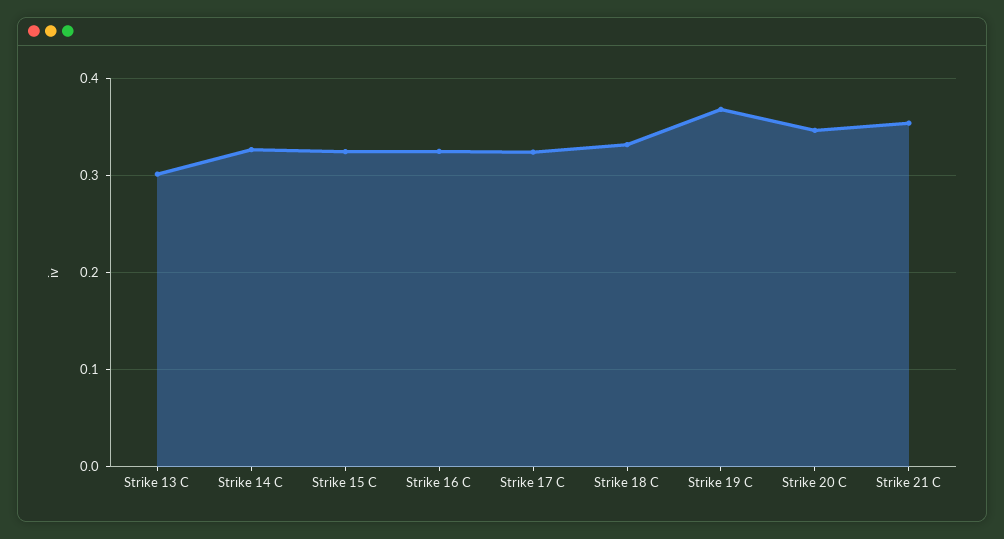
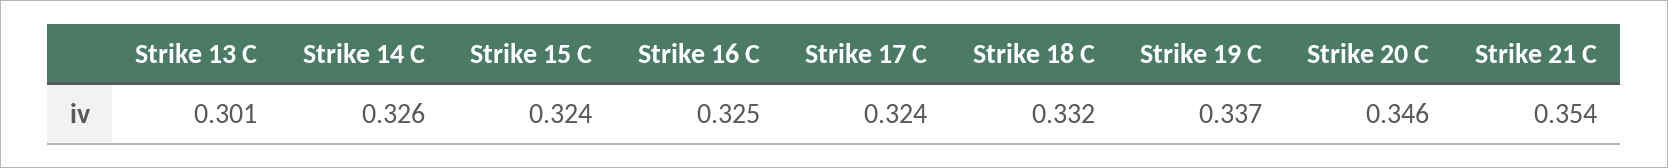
Strike 19 C: 0.37 -> 0.337

